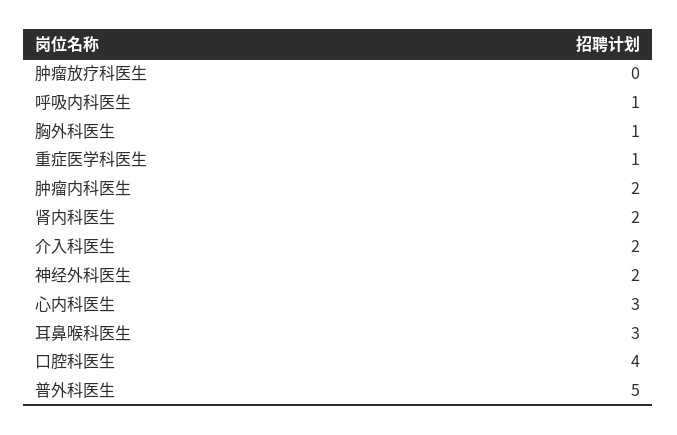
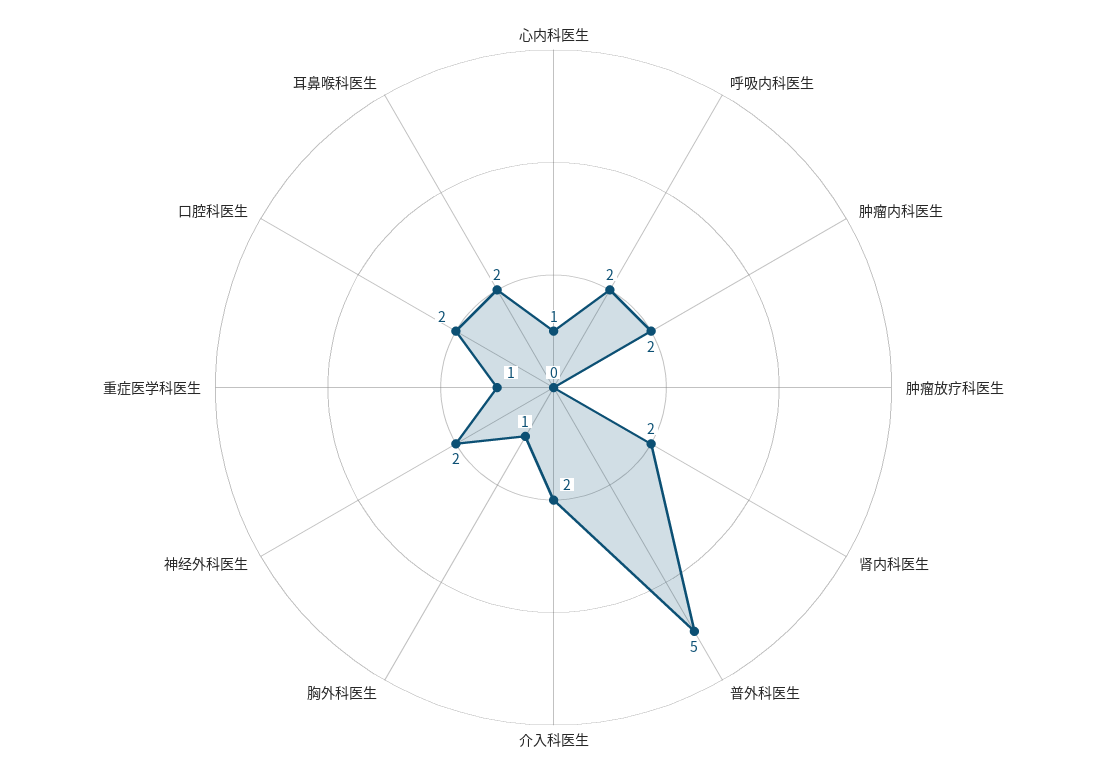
呼吸内科医生: 1 -> 2
心内科医生: 3 -> 1
耳鼻喉科医生: 3 -> 2
口腔科医生: 4 -> 2

